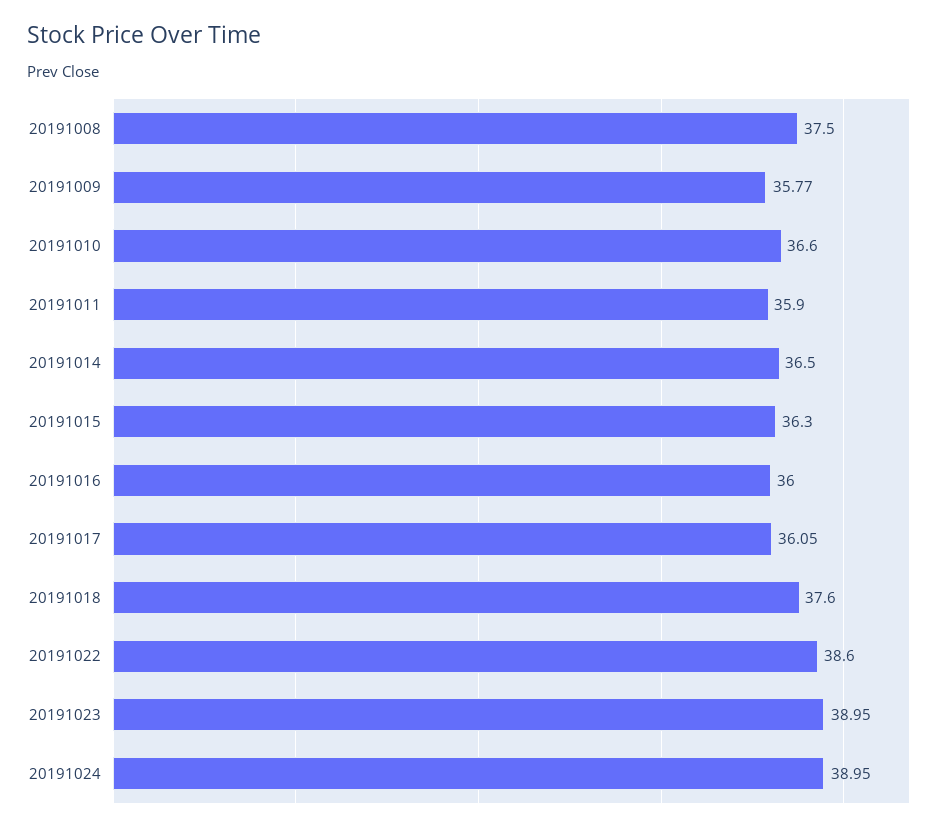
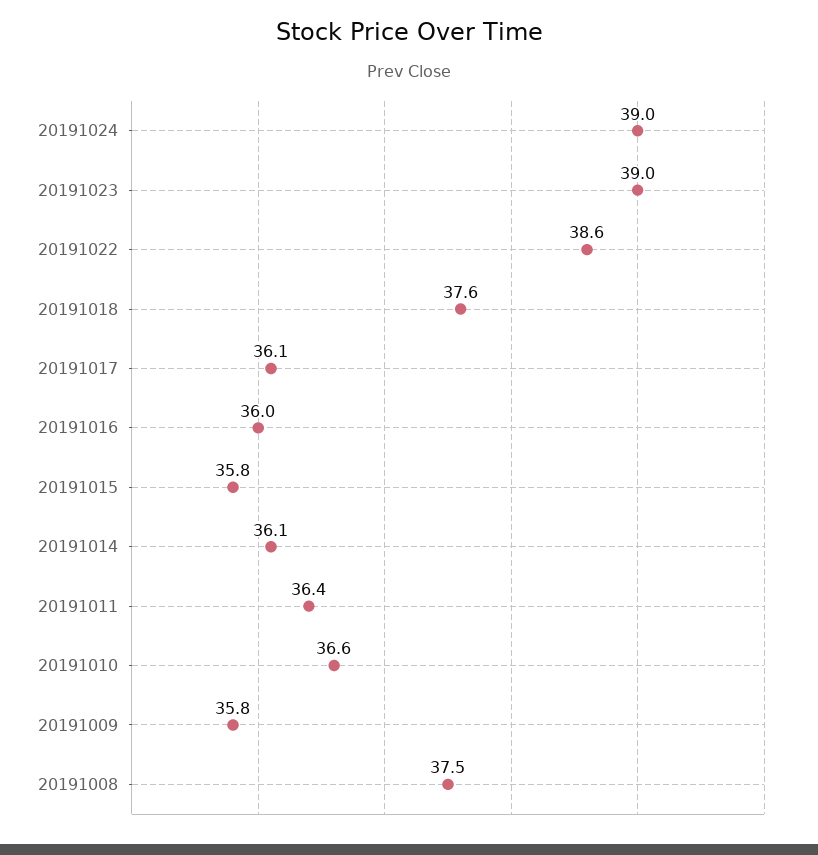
20191011: 35.9 -> 36.4
20191014: 36.5 -> 36.1
20191015: 36.3 -> 35.8

